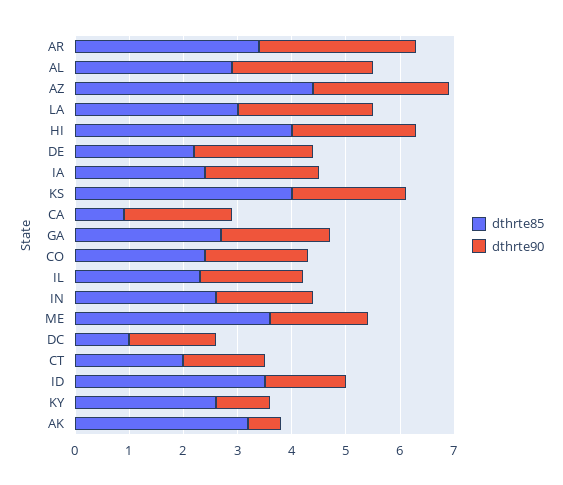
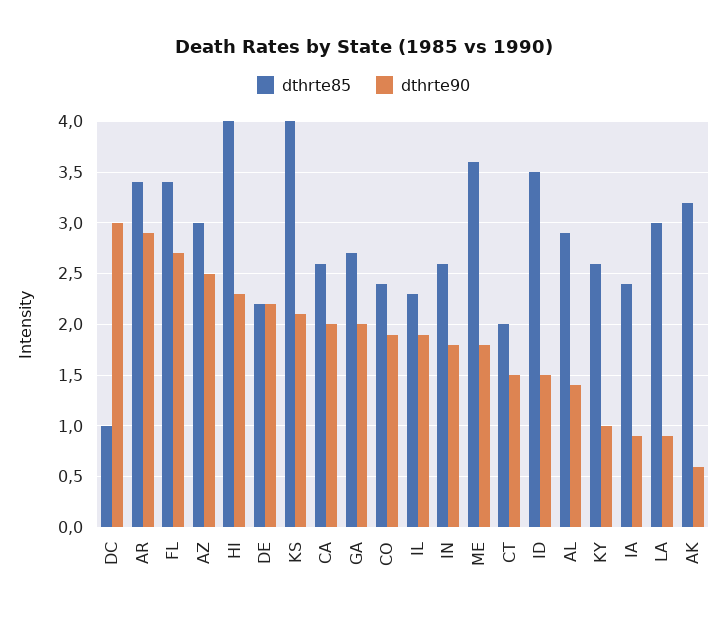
dthrte90, AL: 2.5 -> 1.4
dthrte85, AZ: 4.5 -> 3
dthrte90, LA: 2.5 -> 0.9
dthrte90, IA: 2 -> 0.9
dthrte85, CA: 1 -> 2.6
dthrte90, DC: 1.5 -> 3
dthrte85, FL: none -> 3.4
dthrte90, FL: none -> 2.7

